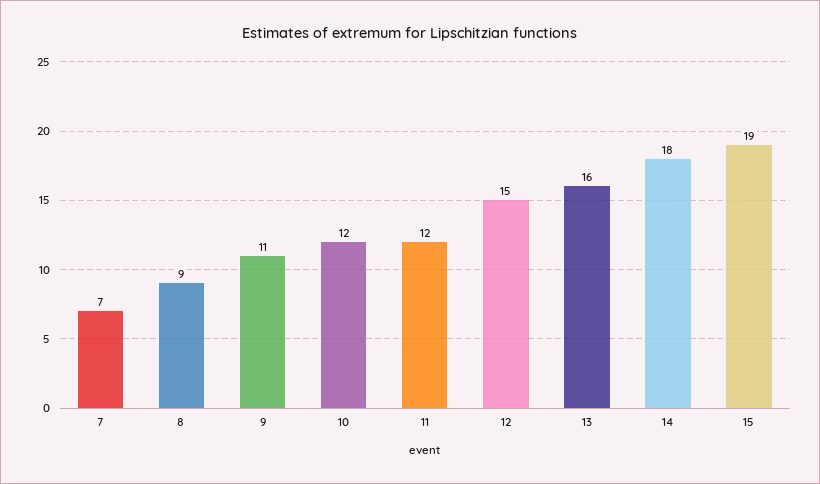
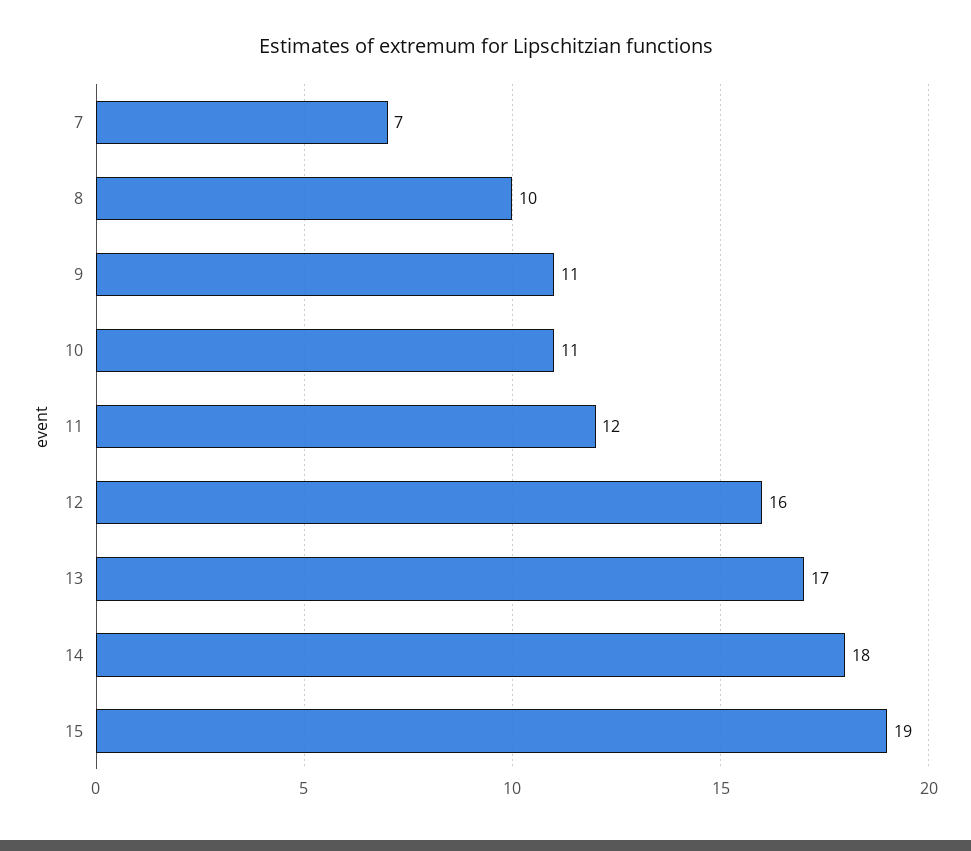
8: 9 -> 10
10: 12 -> 11
12: 15 -> 16
13: 16 -> 17

